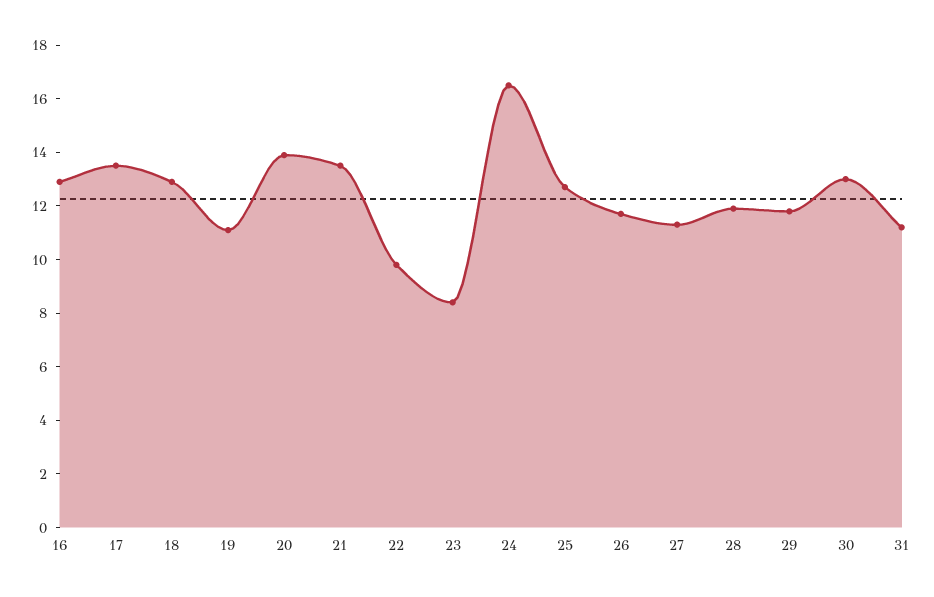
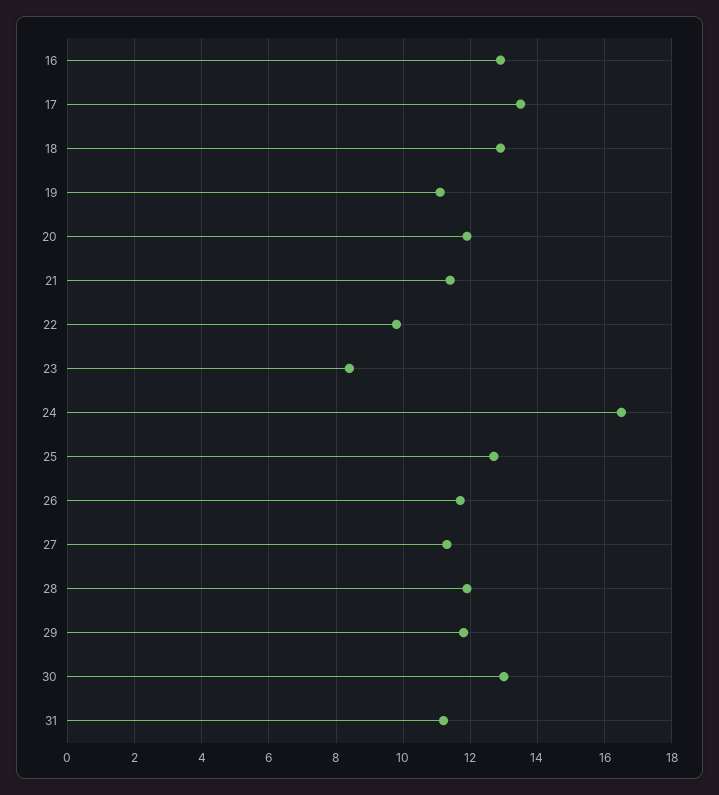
20: 14 -> 12
21: 13.5 -> 11.5

